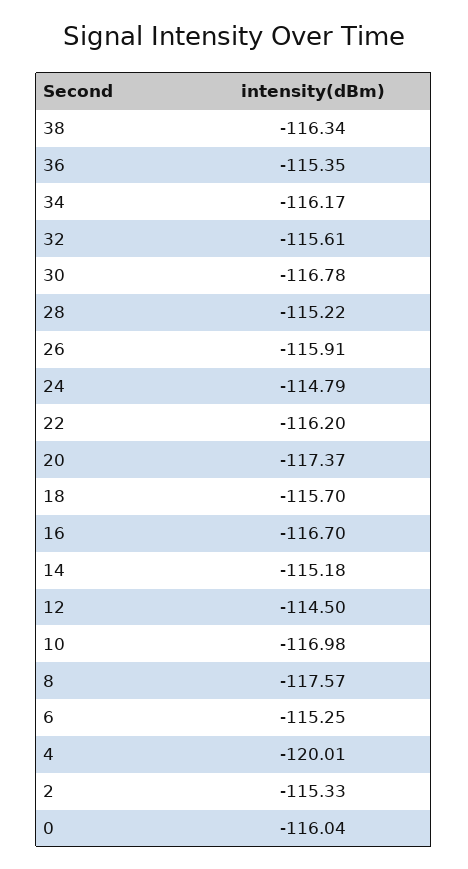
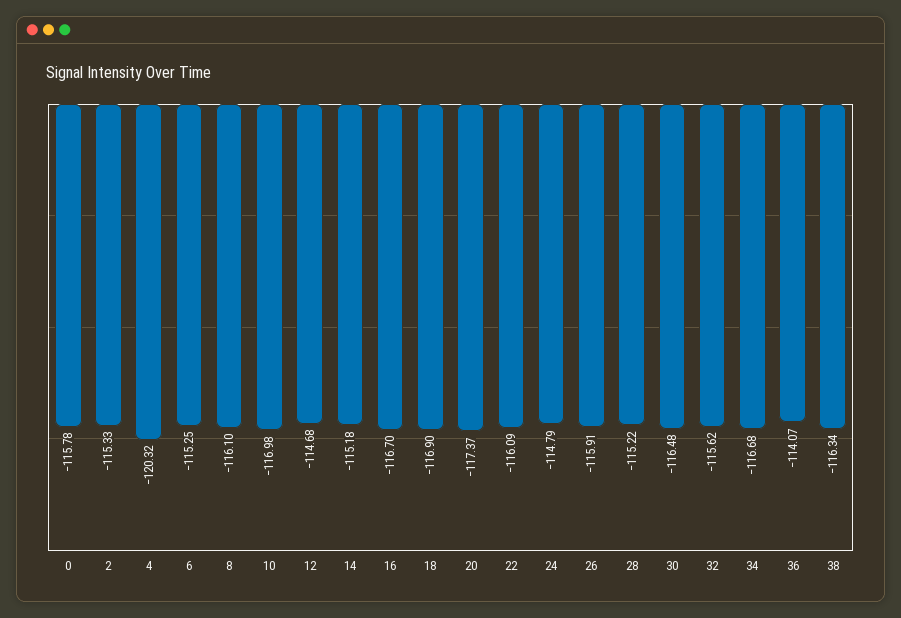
36: -115.35 -> -114.07
34: -116.17 -> -116.68
32: -115.61 -> -115.62
30: -116.78 -> -116.48
22: -116.2 -> -116.09
18: -115.7 -> -116.9
12: -114.5 -> -114.68
8: -117.57 -> -116.1
4: -120.01 -> -120.32
0: -116.04 -> -115.78

